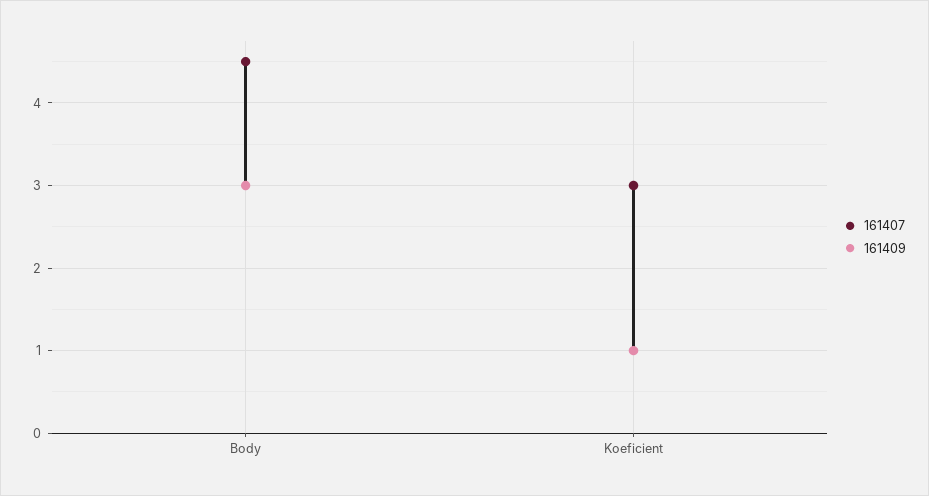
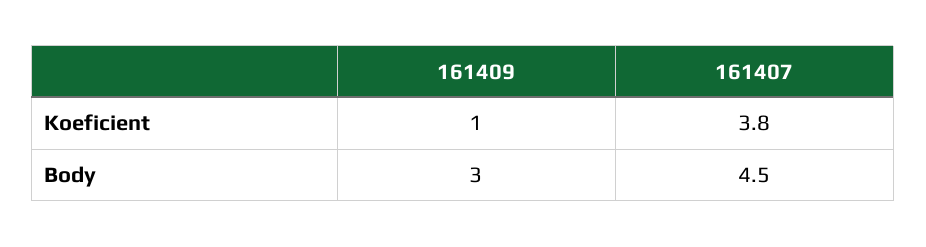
161407, Koeficient: 3 -> 3.8

